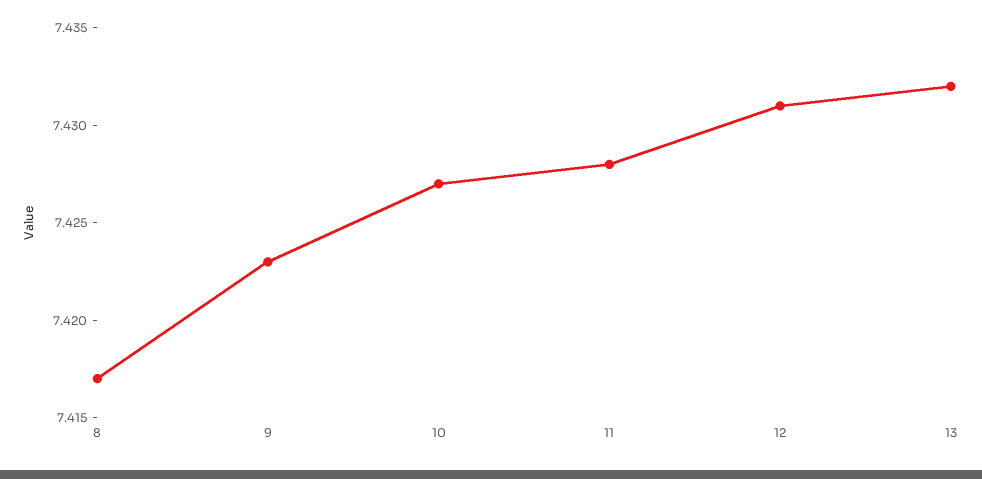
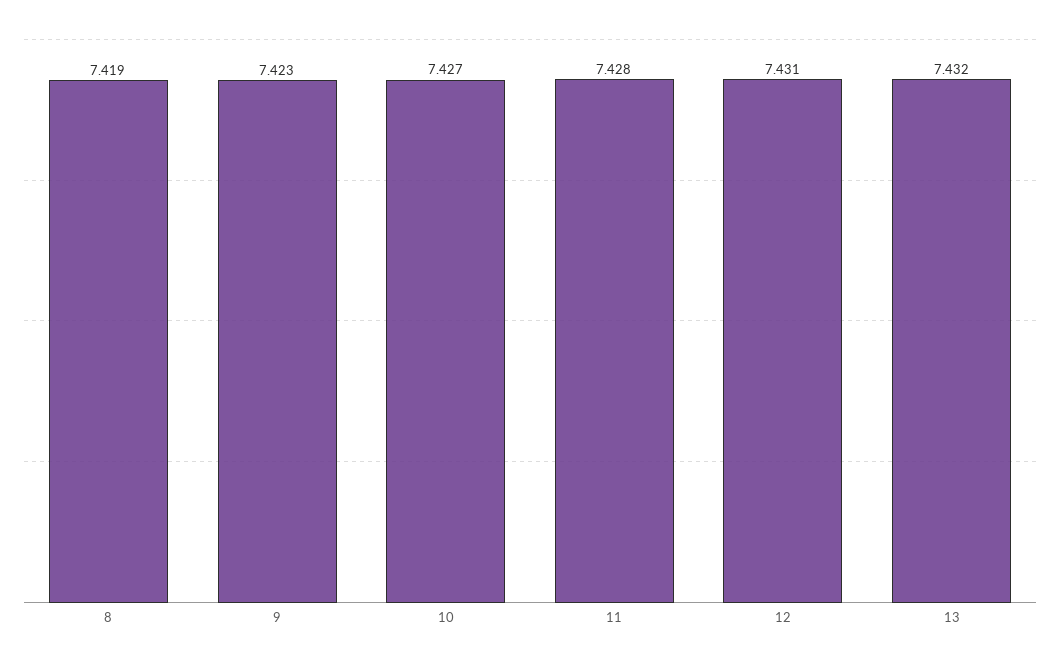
8: 7.417 -> 7.419

